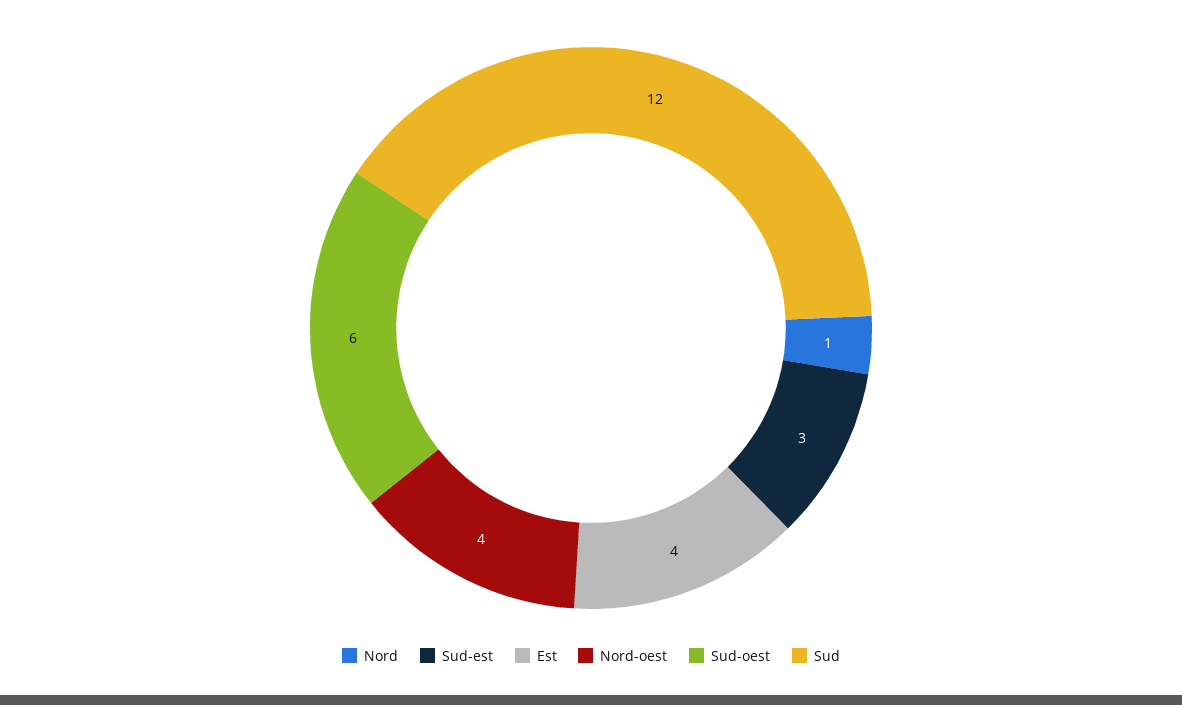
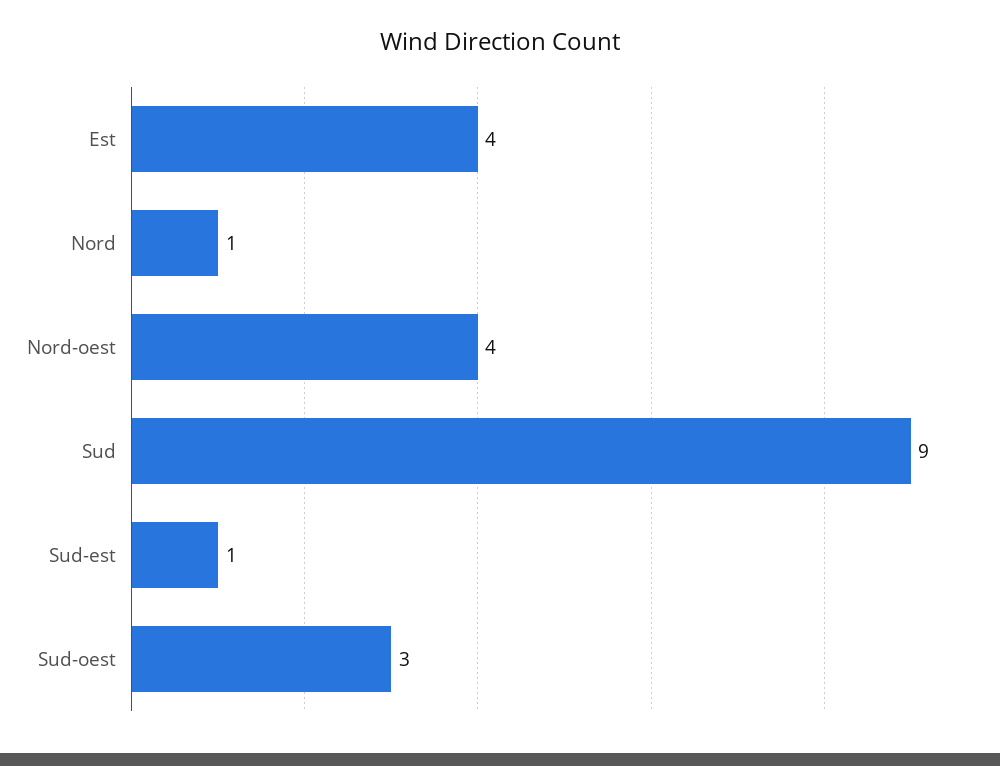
Sud-est: 3 -> 1
Sud-oest: 6 -> 3
Sud: 12 -> 9

